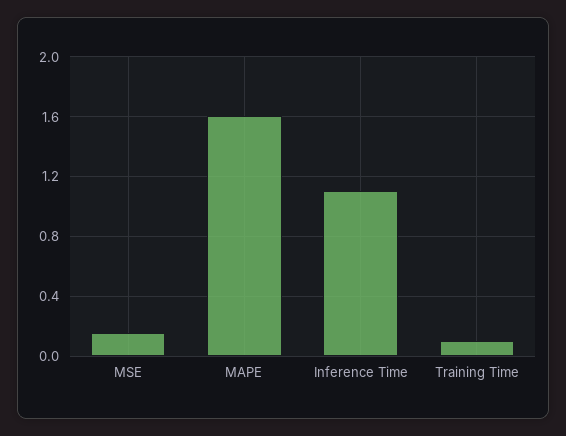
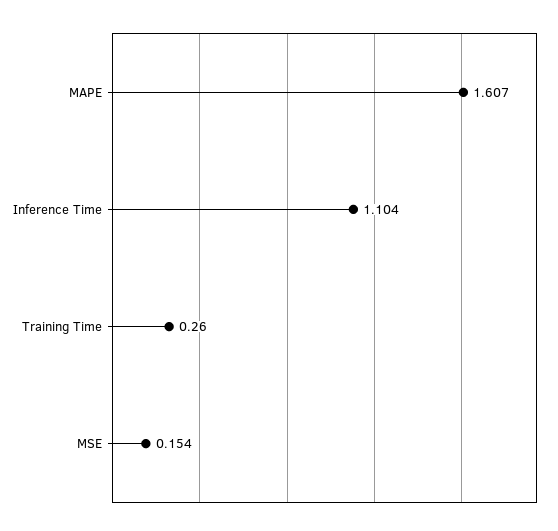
Training Time: 0.1 -> 0.26

